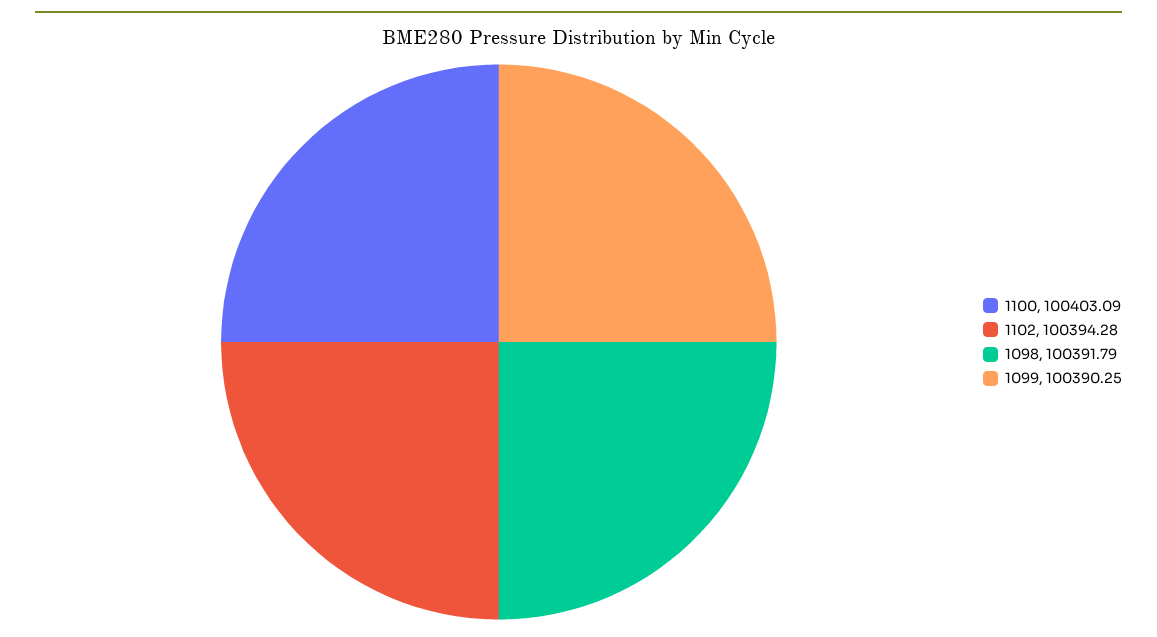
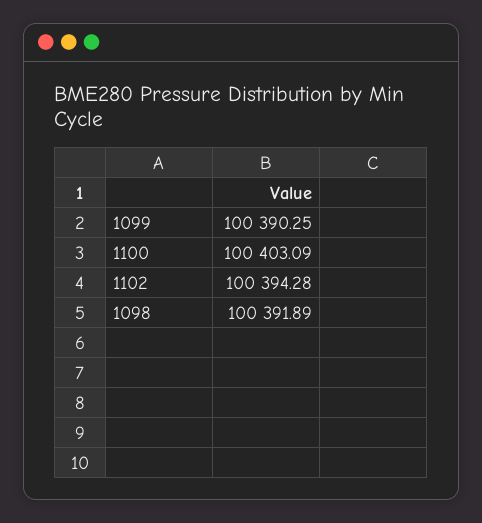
1098: 100391.79 -> 100391.89

